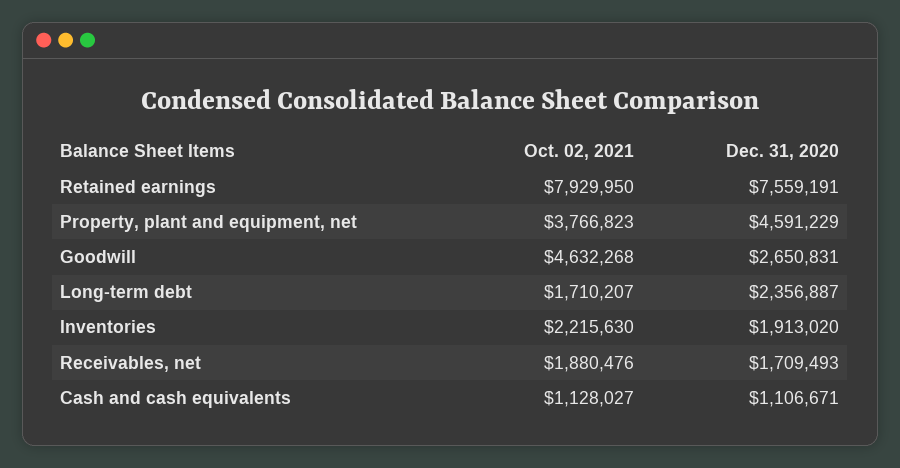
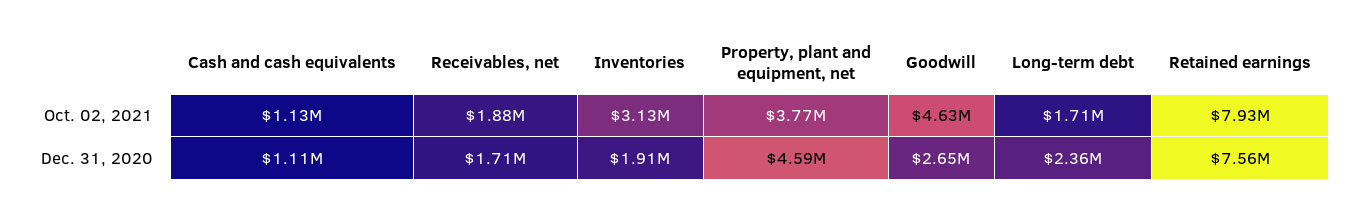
Oct. 02, 2021, Inventories: 2215630 -> 3130000

